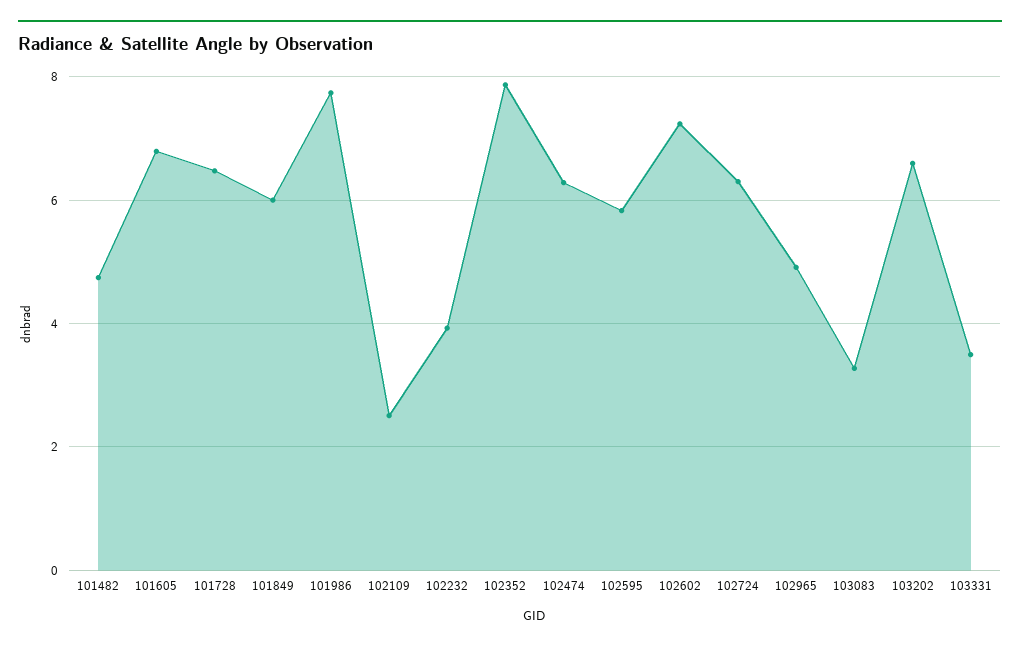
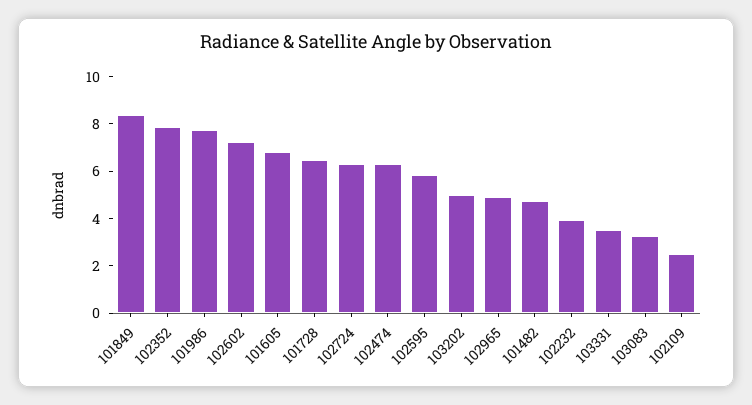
101849: 6 -> 8.5
103202: 6.6 -> 5

